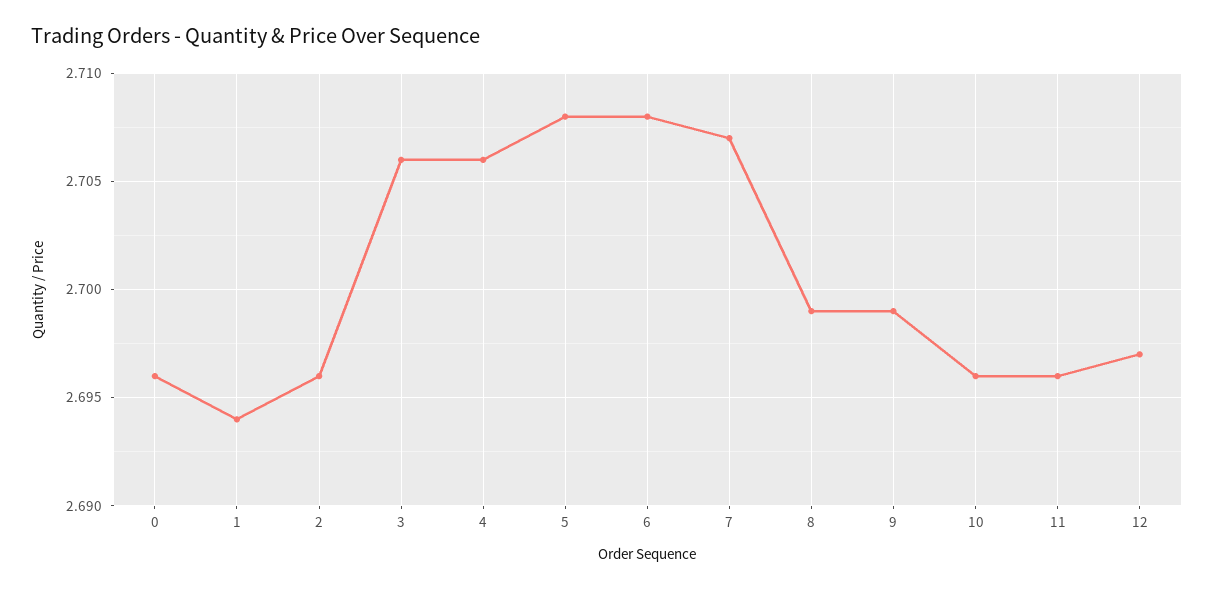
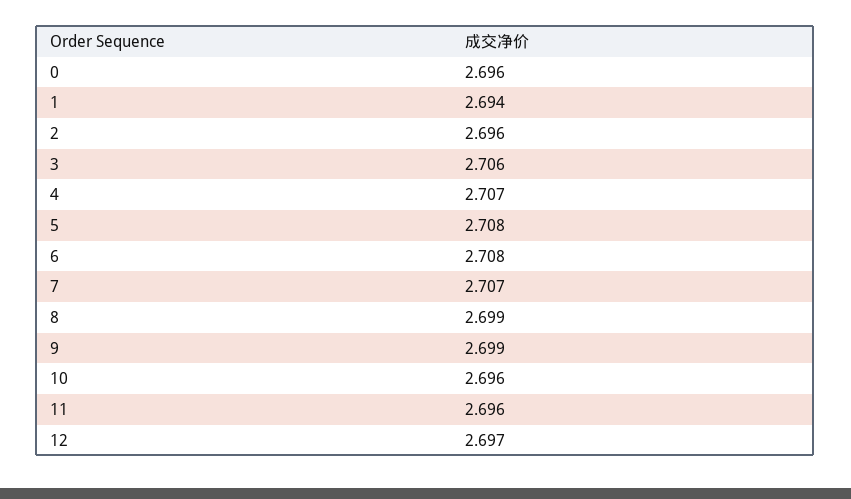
4: 2.706 -> 2.707

